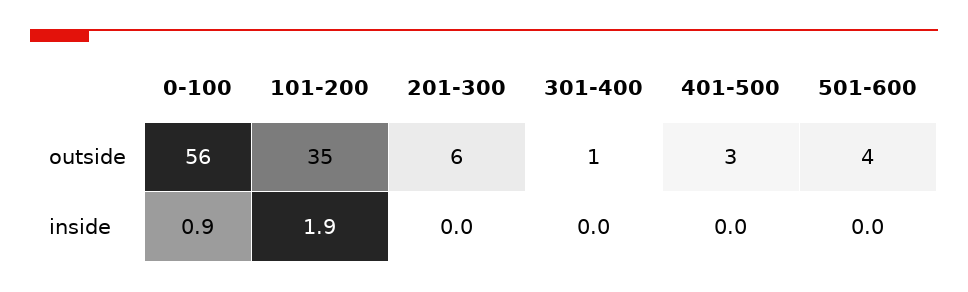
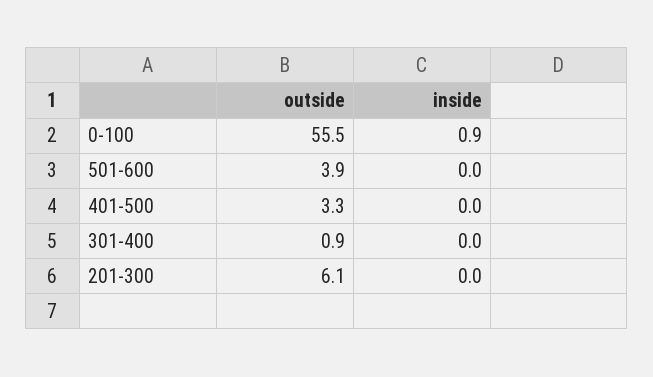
101-200, outside: 35 -> none
101-200, inside: 1.9 -> none

